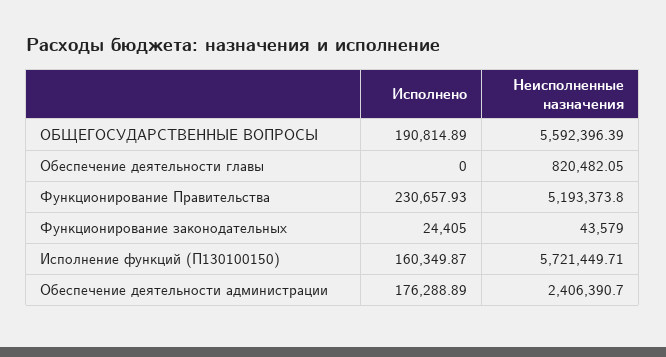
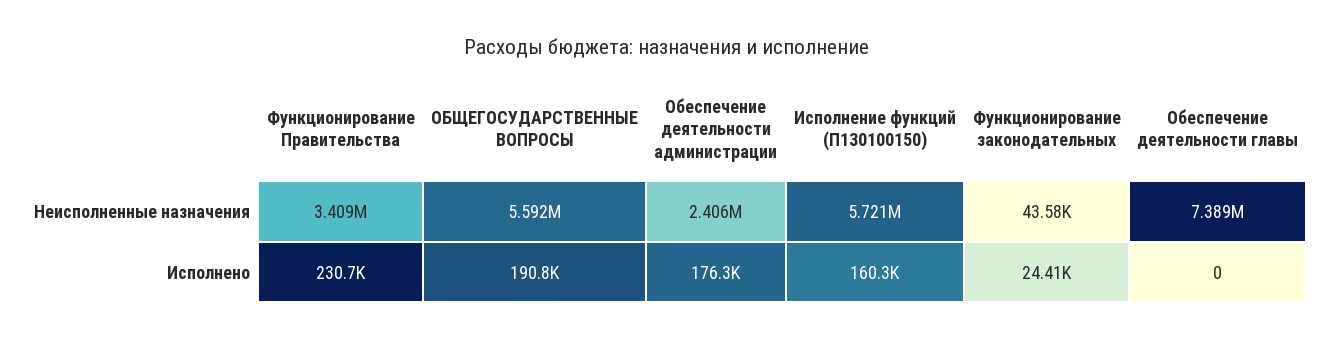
Неисполненные назначения, Обеспечение деятельности главы: 820482.05 -> 7389000
Неисполненные назначения, Функционирование Правительства: 5193373.8 -> 3409000

